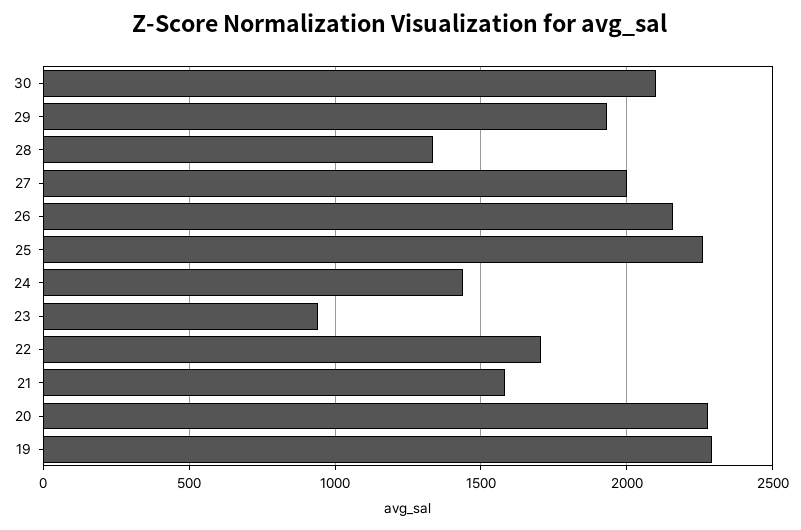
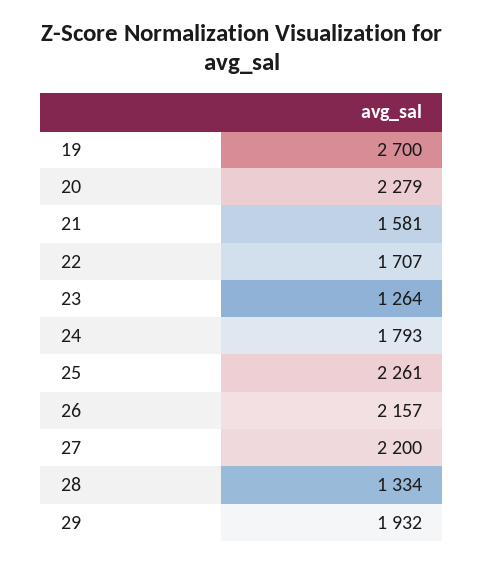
30: 2100 -> none
27: 2000 -> 2200
24: 1450 -> 1793
23: 950 -> 1264
19: 2300 -> 2700

